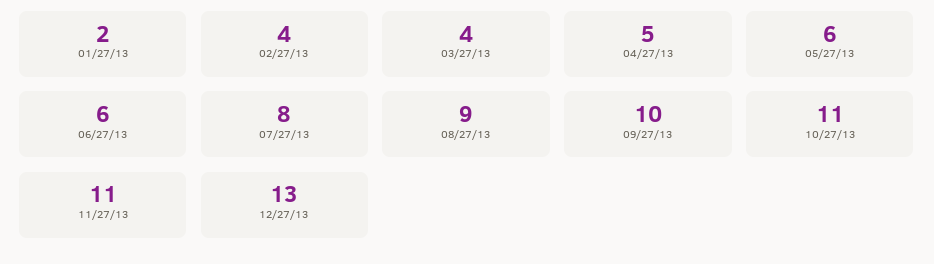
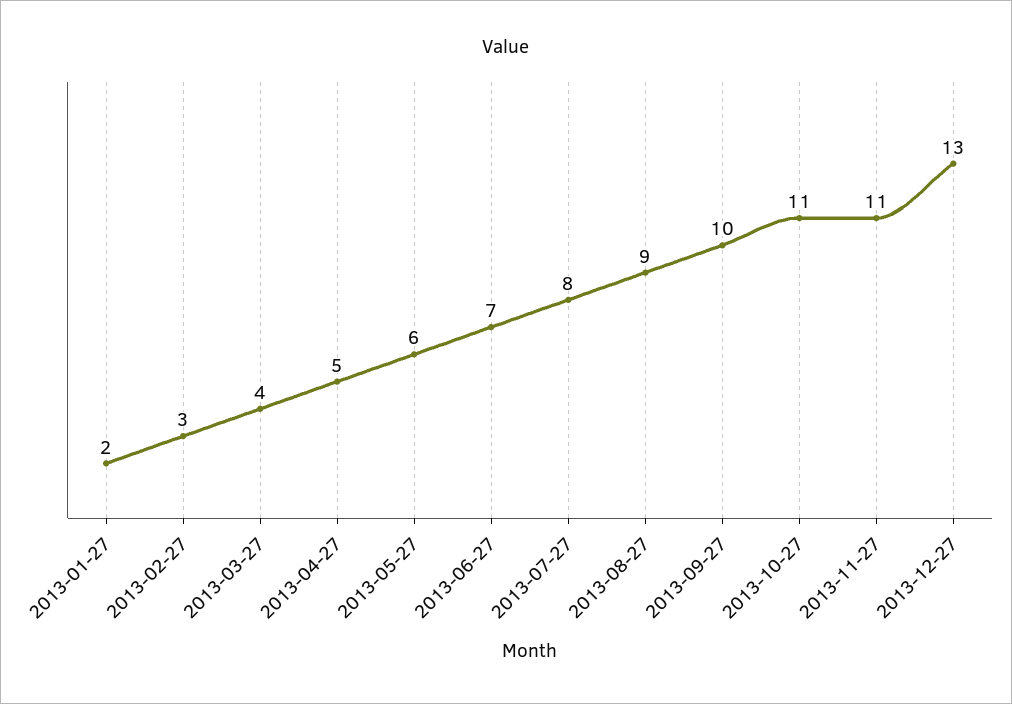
02/27/13: 4 -> 3
06/27/13: 6 -> 7

